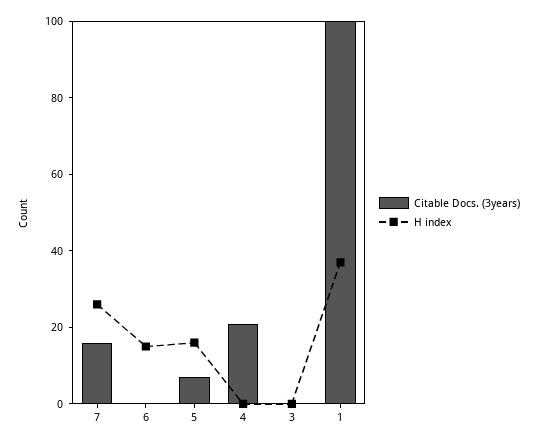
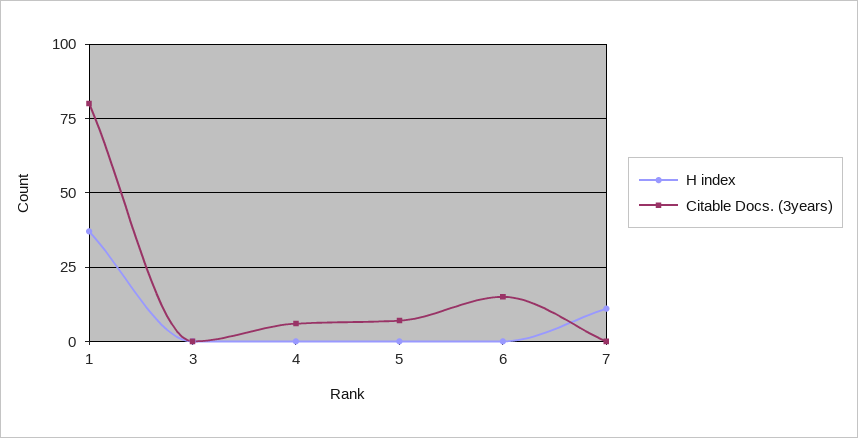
Citable Docs. (3years), 7: 15 -> 0
H index, 7: 25 -> 10
Citable Docs. (3years), 6: 0 -> 15
H index, 6: 15 -> 0
H index, 5: 15 -> 0
Citable Docs. (3years), 4: 20 -> 5
Citable Docs. (3years), 1: 100 -> 80

